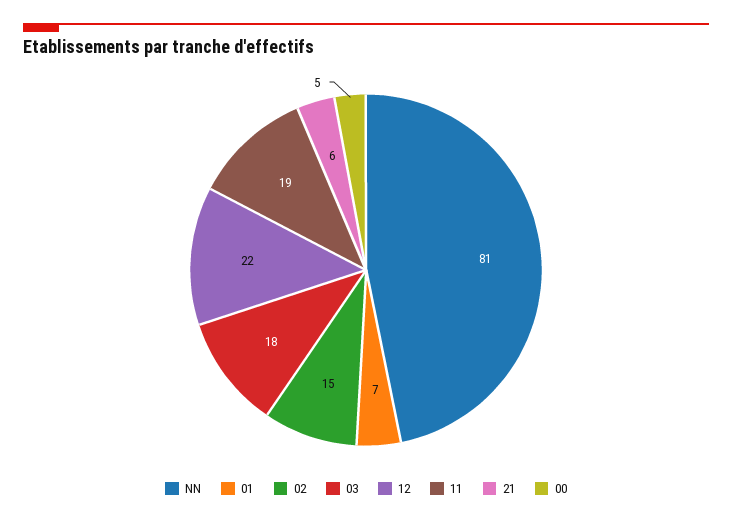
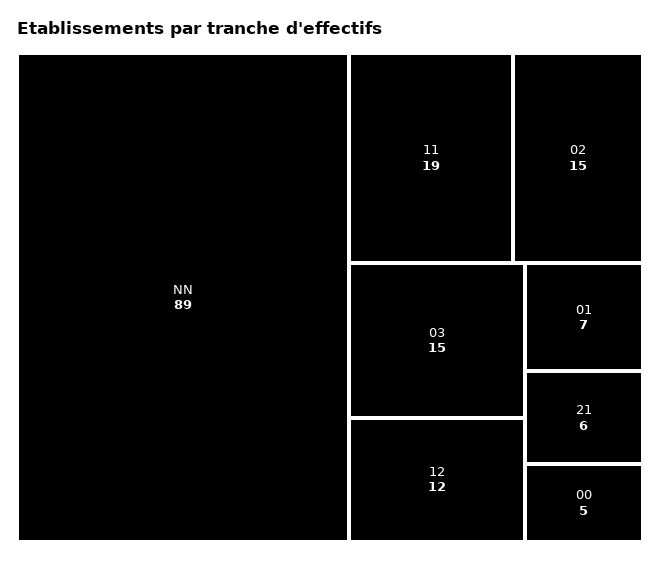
NN: 81 -> 89
03: 18 -> 15
12: 22 -> 12

